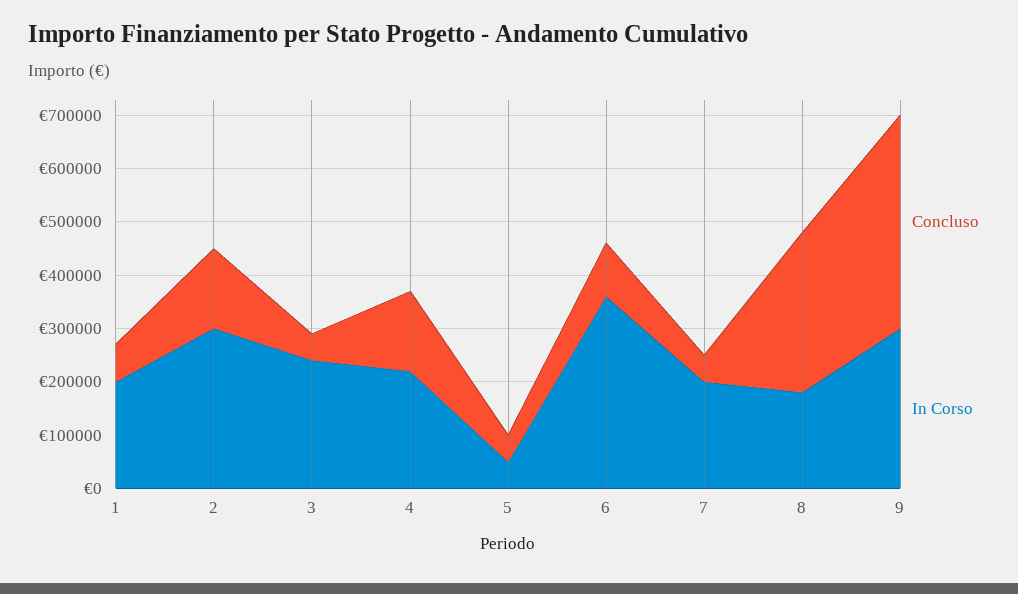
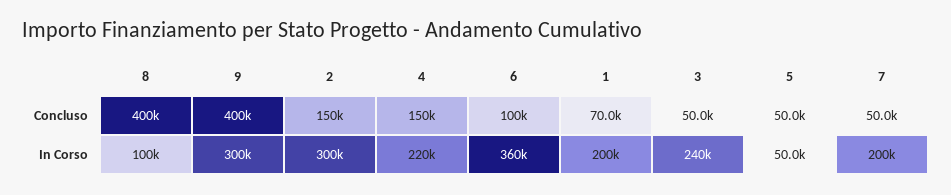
Concluso, 8: 300000 -> 400000
In Corso, 8: 180000 -> 100000

